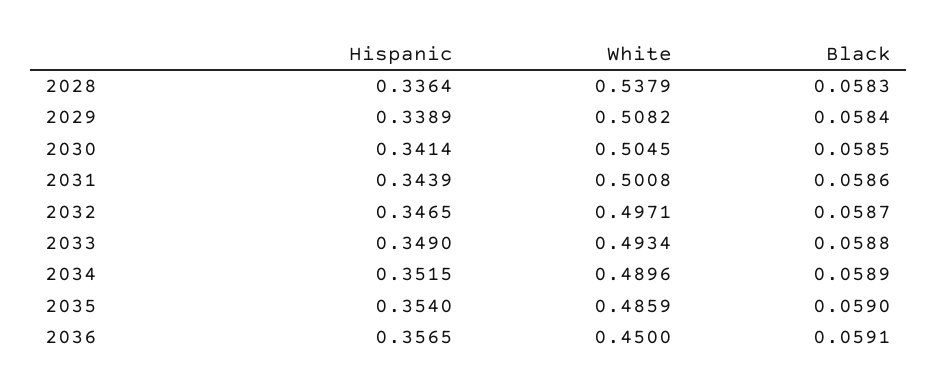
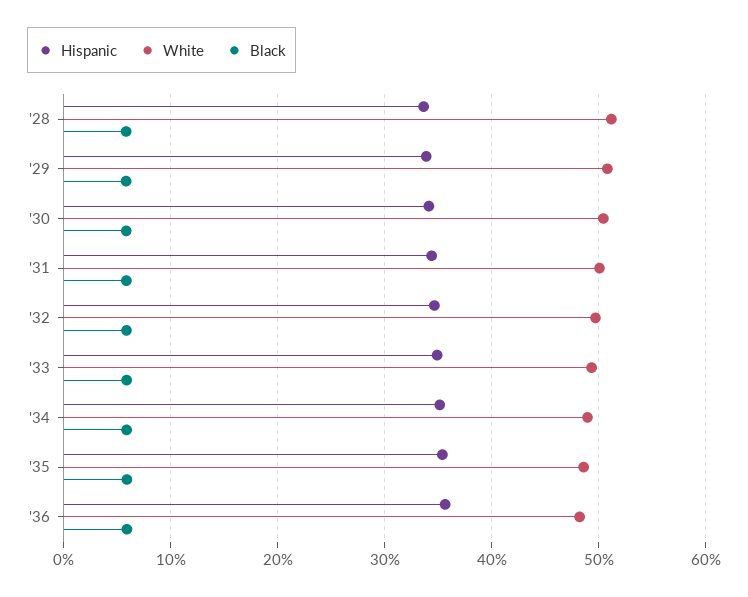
White, 2028: 0.5379 -> 0.51
White, 2036: 0.45 -> 0.48

